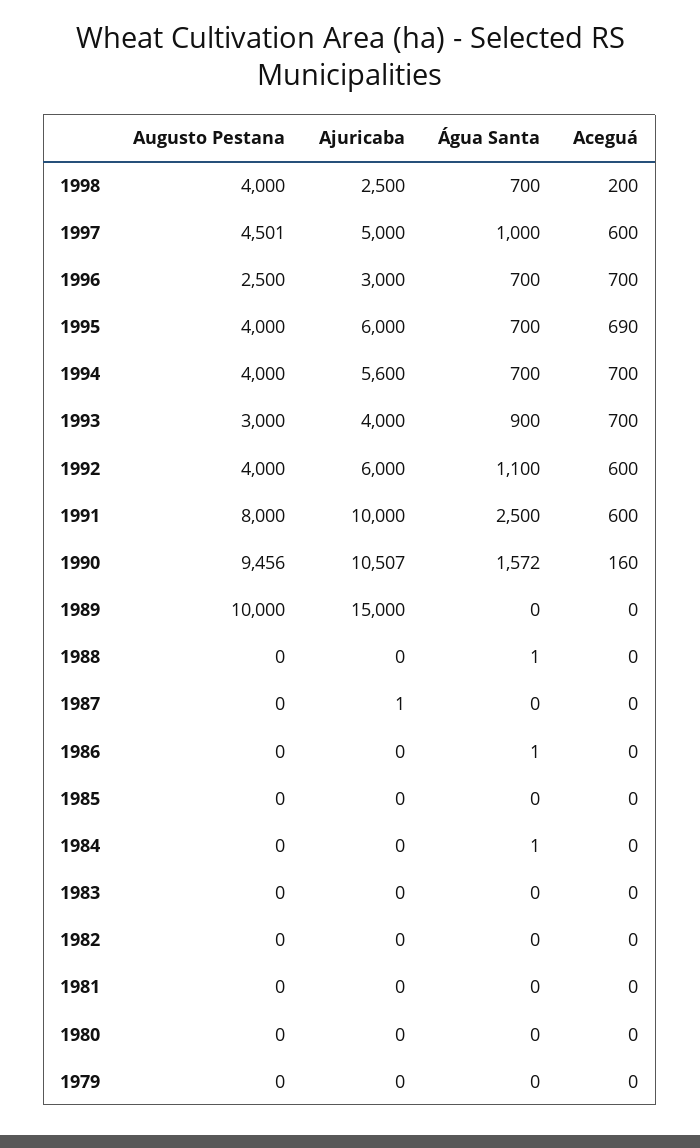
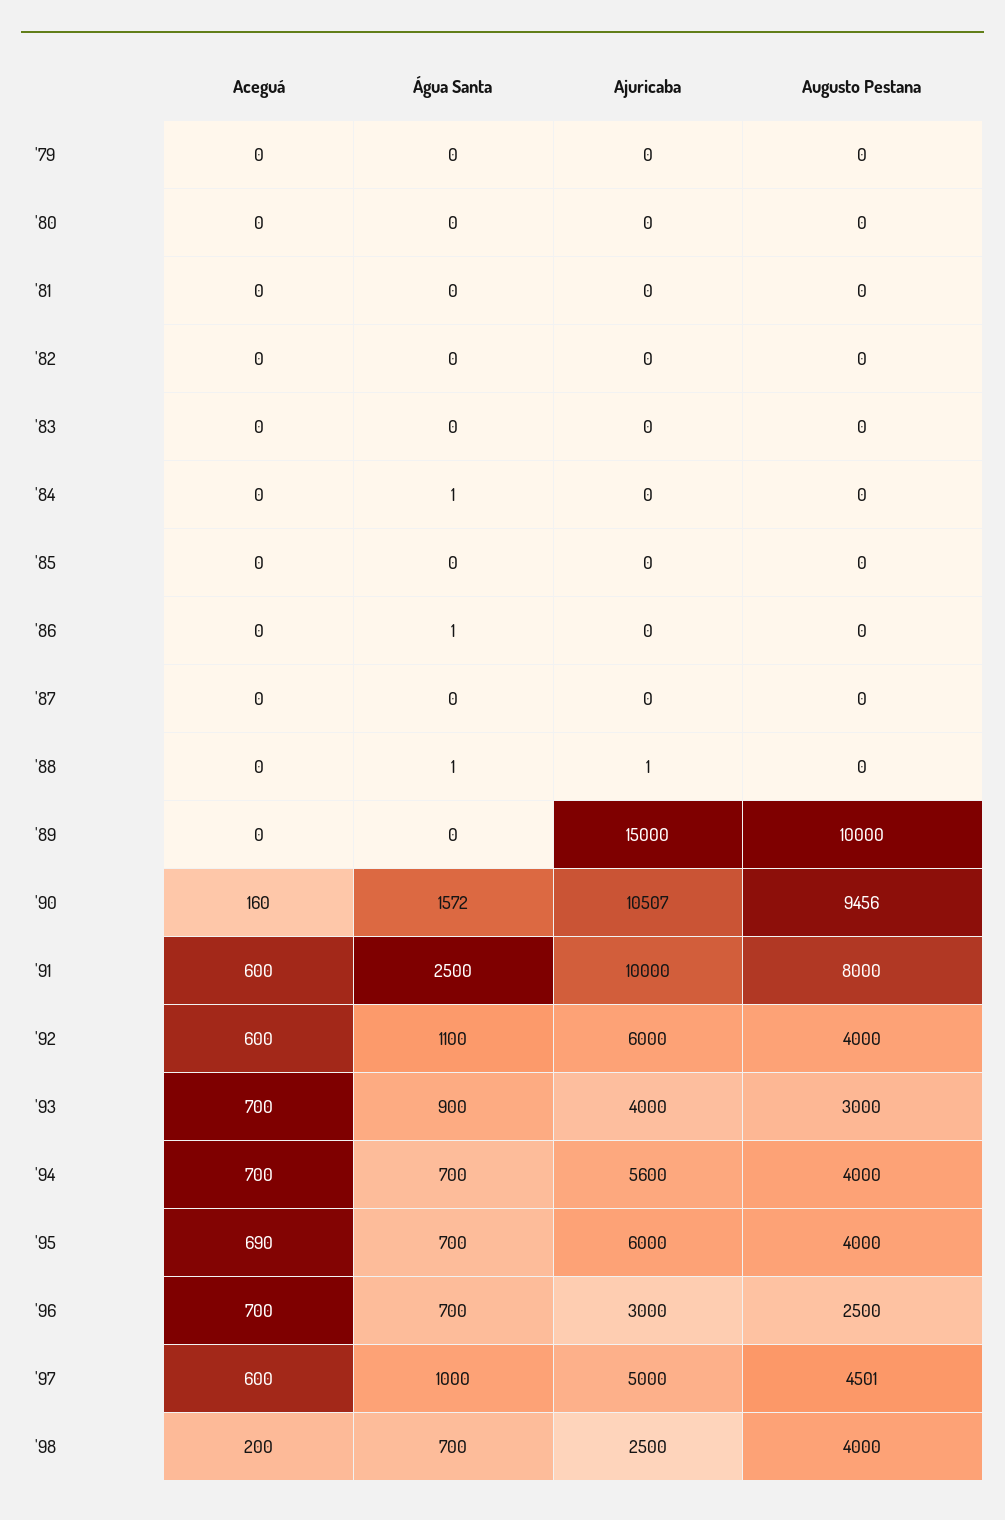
Ajuricaba, 1988: 0 -> 1
Ajuricaba, 1987: 1 -> 0

